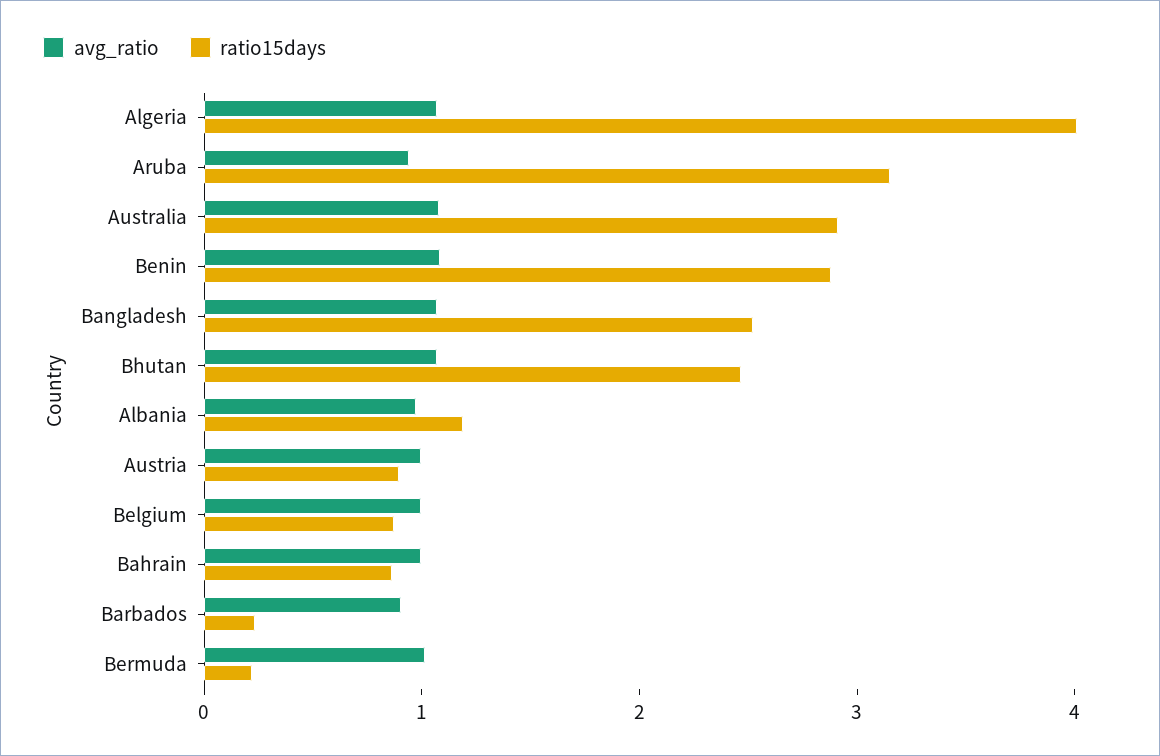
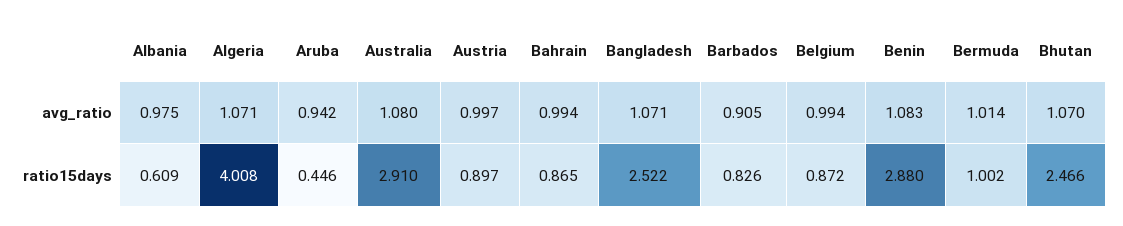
ratio15days, Aruba: 3.2 -> 0.446
ratio15days, Albania: 1.2 -> 0.609
ratio15days, Barbados: 0.2 -> 0.826
ratio15days, Bermuda: 0.2 -> 1.002

